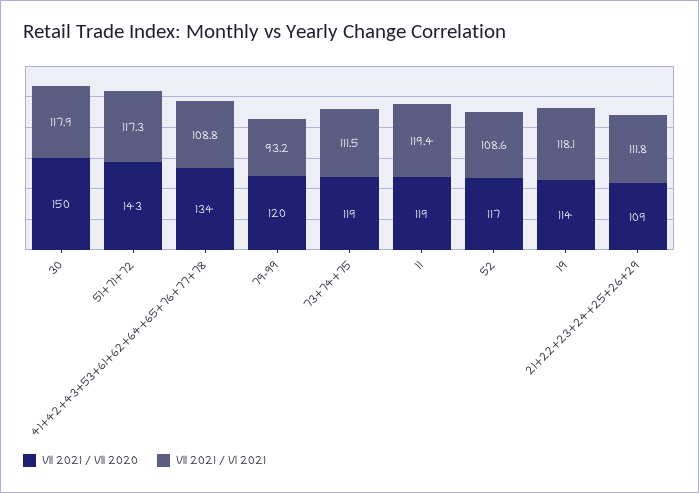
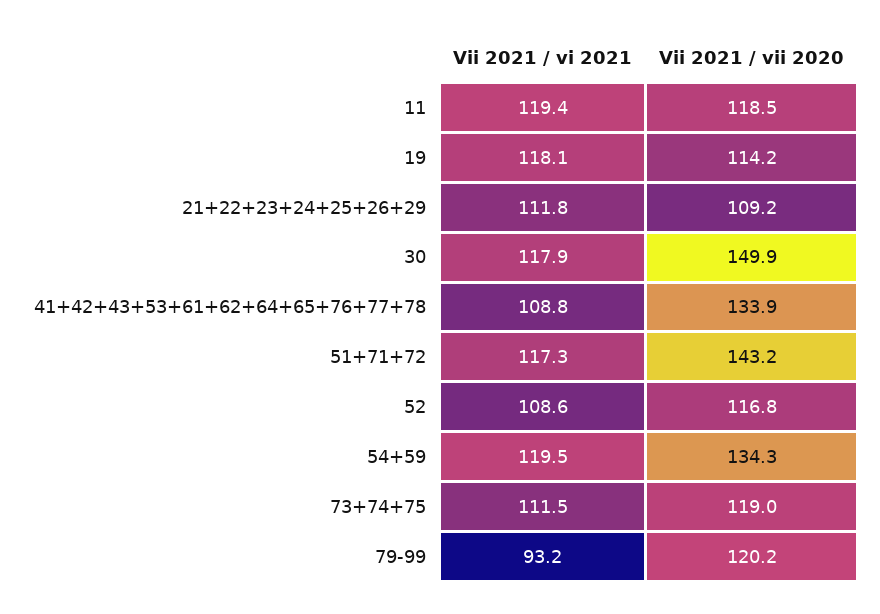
VII 2021 / VI 2021, 54+59: none -> 119.5
VII 2021 / VII 2020, 54+59: none -> 134.3

